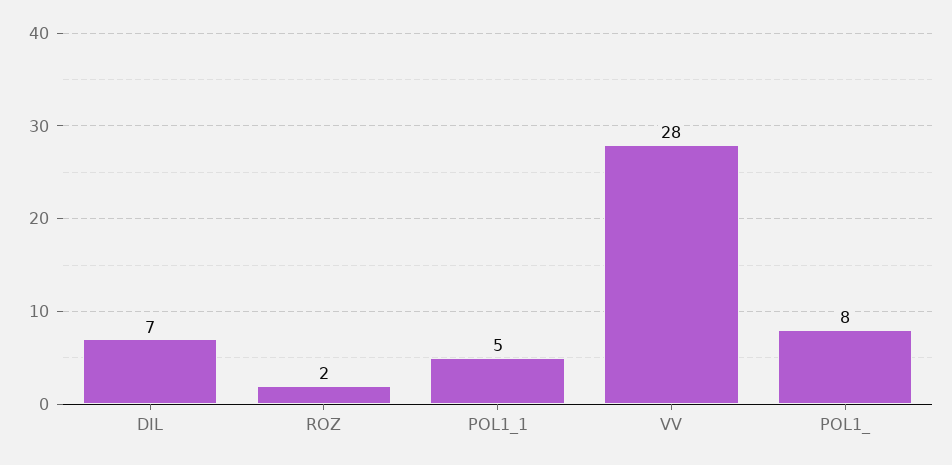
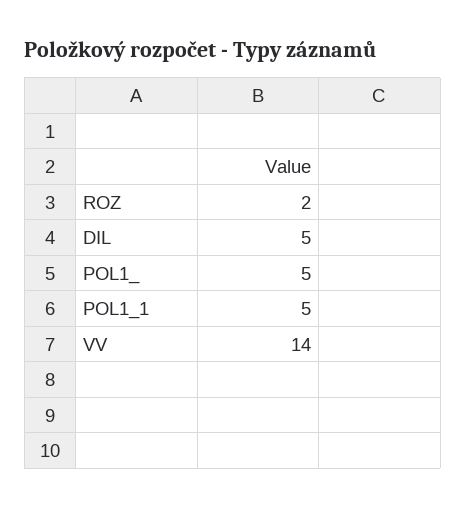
DIL: 7 -> 5
VV: 28 -> 14
POL1_: 8 -> 5

